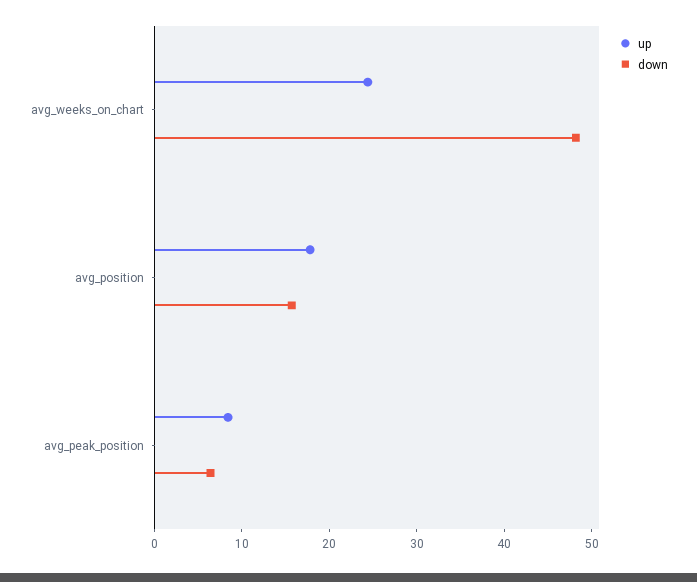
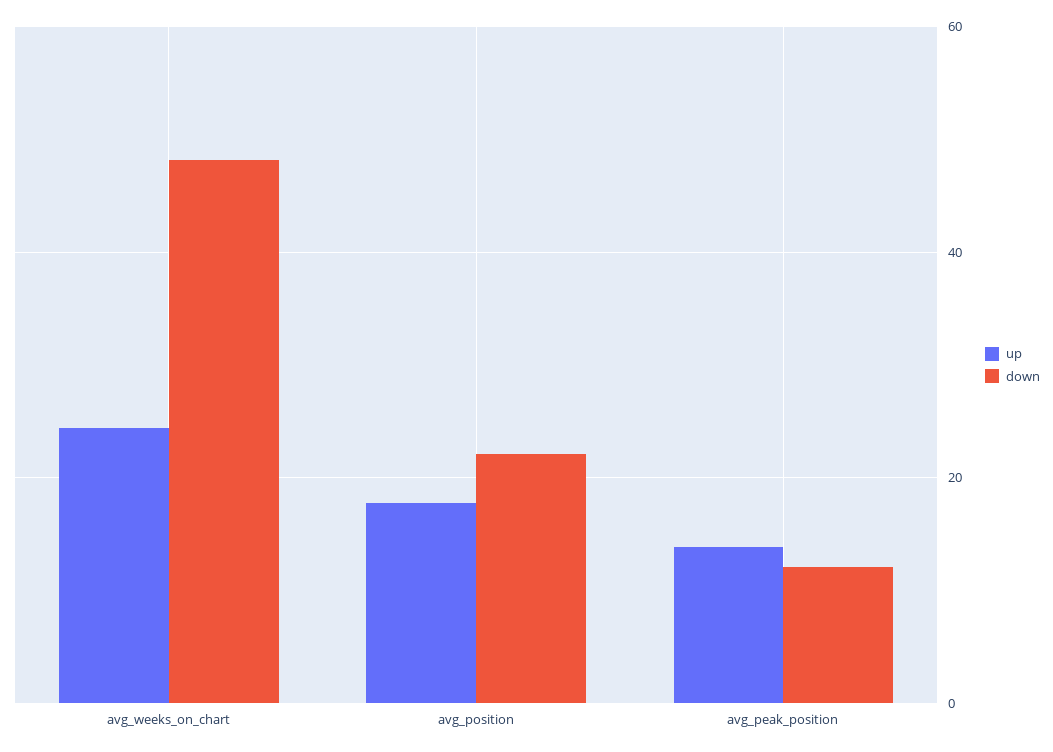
down, avg_position: 16 -> 22
up, avg_peak_position: 8 -> 14
down, avg_peak_position: 6 -> 12

